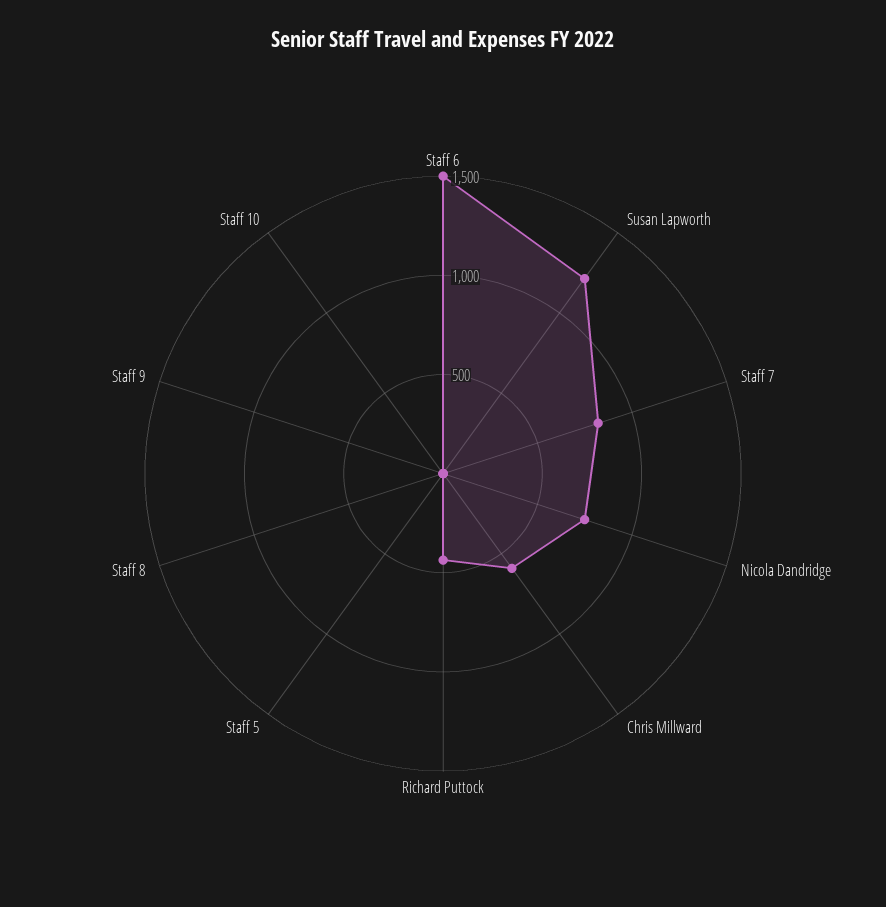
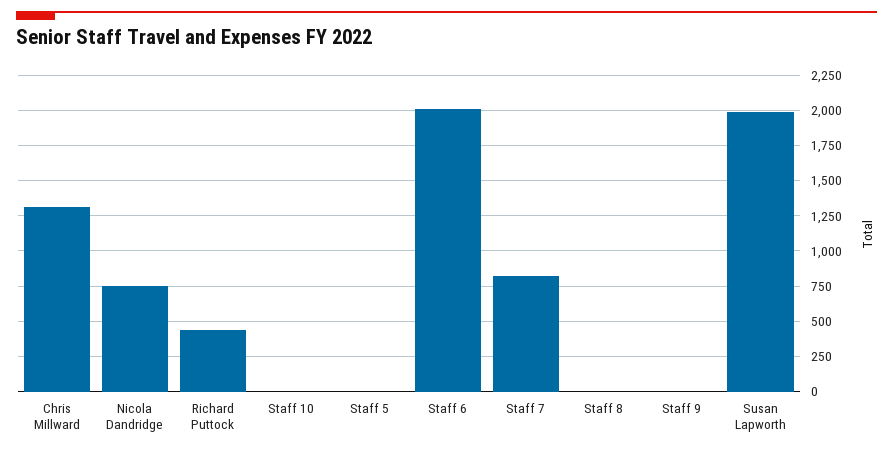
Staff 6: 1500 -> 2000
Susan Lapworth: 1200 -> 2000
Chris Millward: 600 -> 1300

